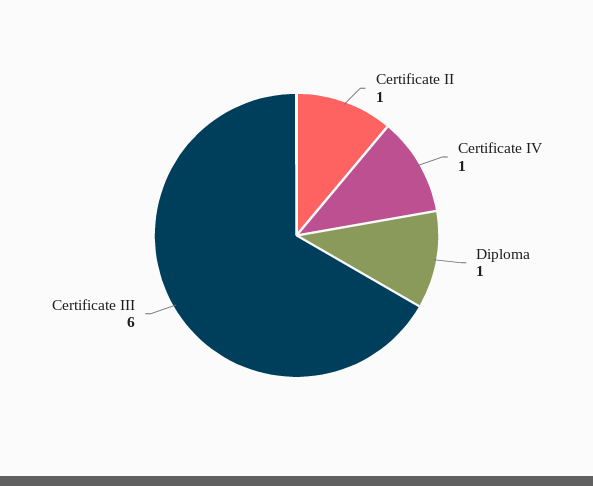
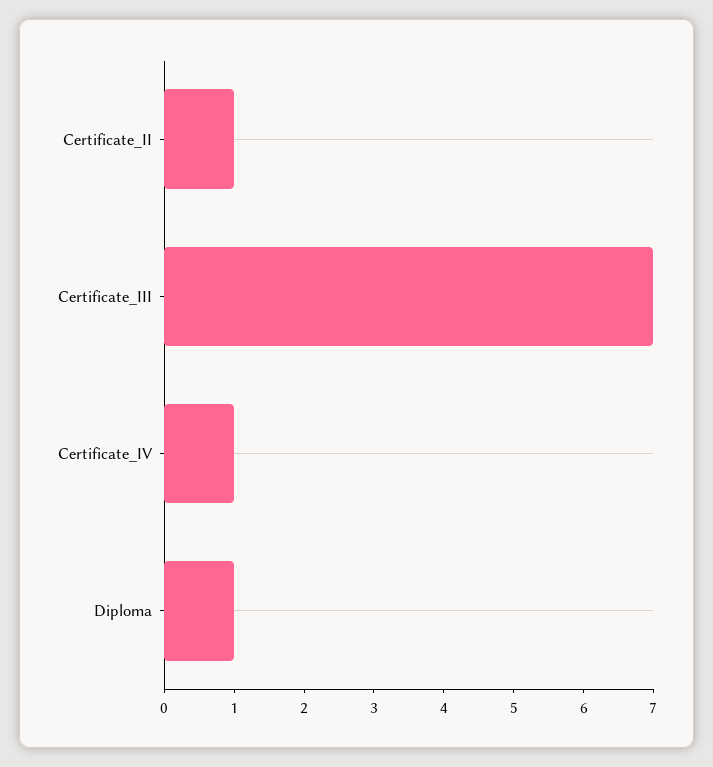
Certificate III: 6 -> 7

